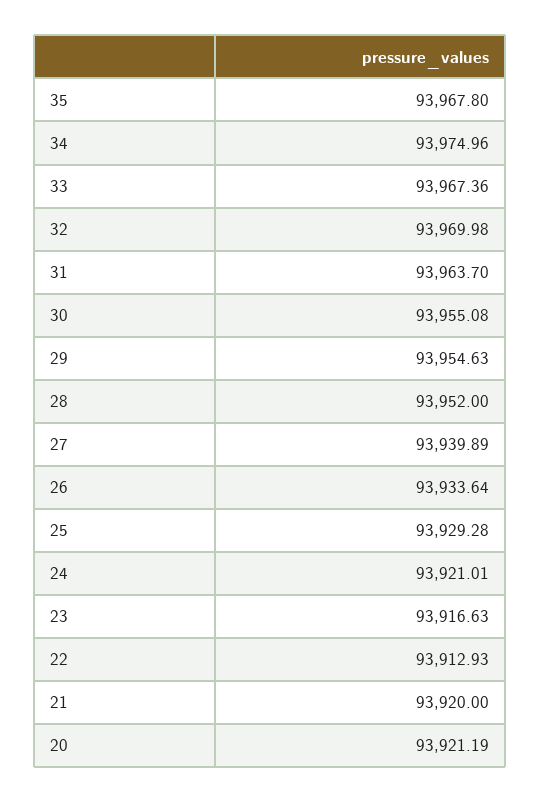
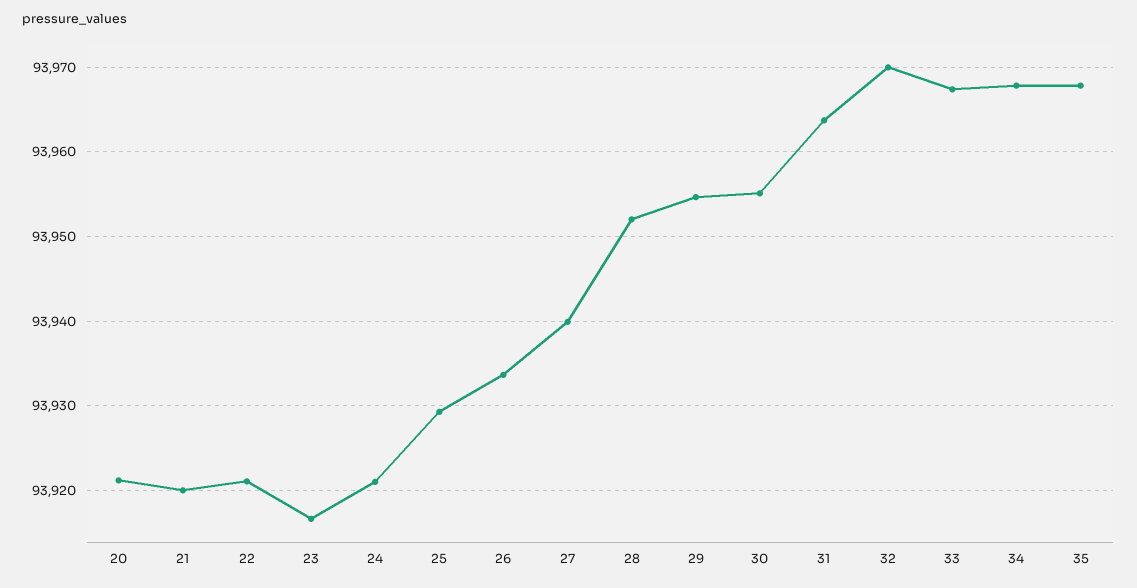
34: 93974.96 -> 93968
22: 93912.93 -> 93921

